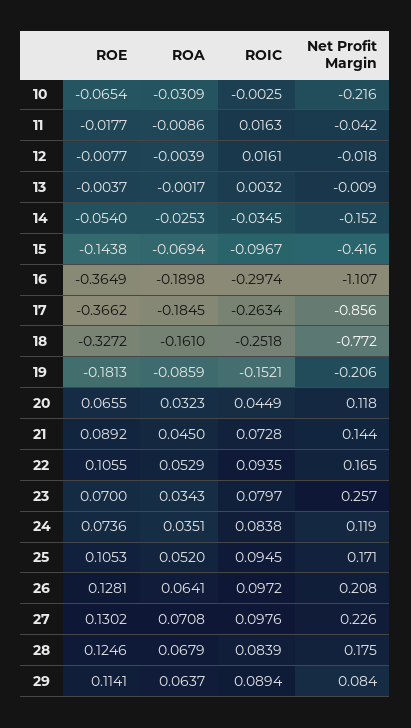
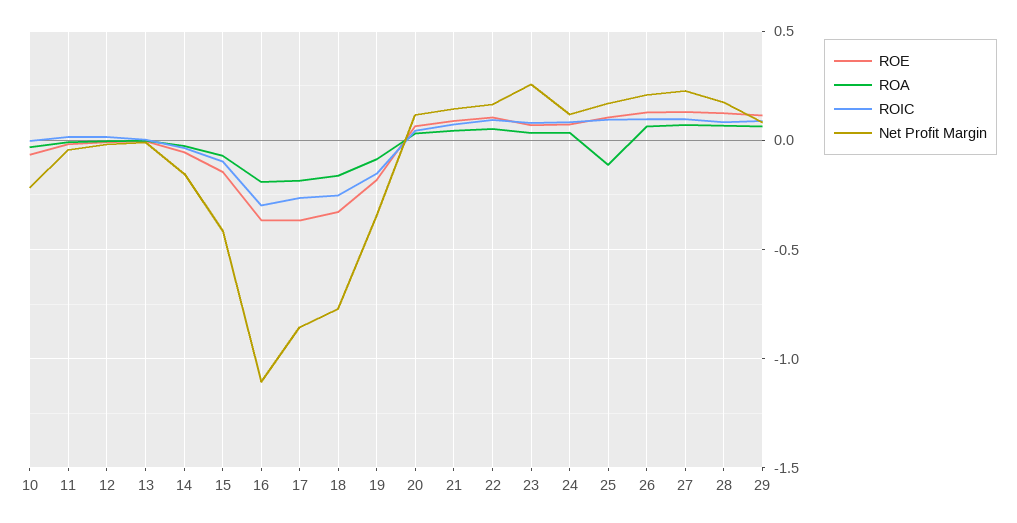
Net Profit Margin, 19: -0.206 -> -0.35
ROA, 25: 0.052 -> -0.1

